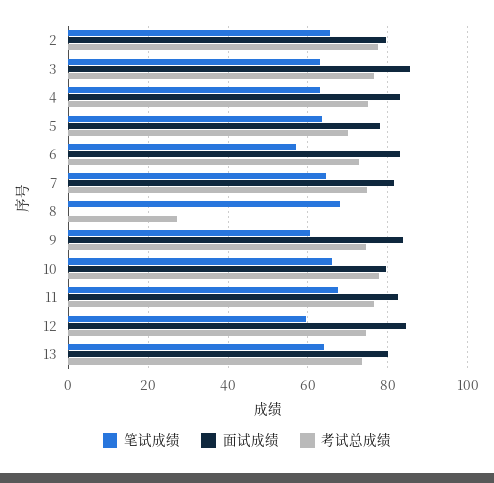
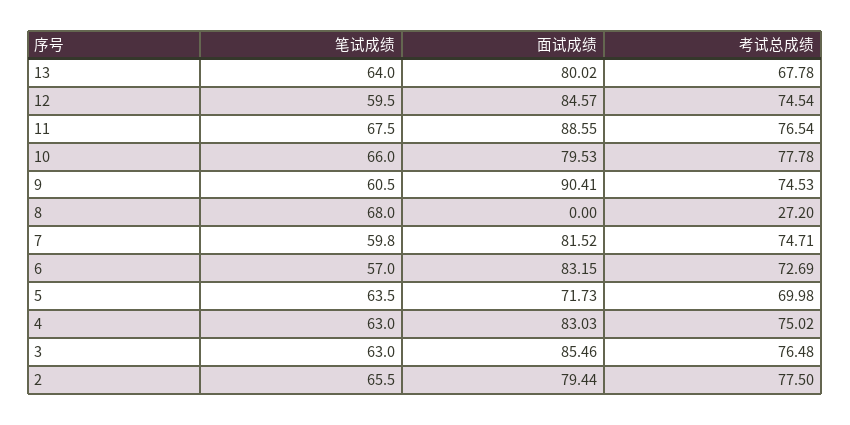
面试成绩, 5: 78 -> 71.73
笔试成绩, 7: 64 -> 59.8
面试成绩, 9: 84 -> 90.41
面试成绩, 11: 82 -> 88.55
考试总成绩, 13: 74 -> 67.78

